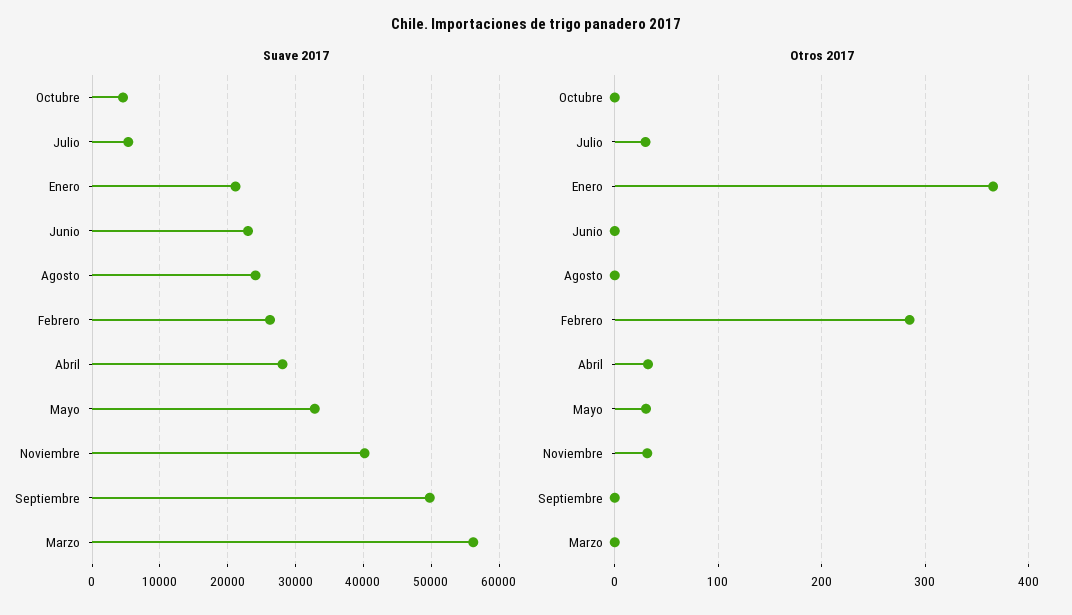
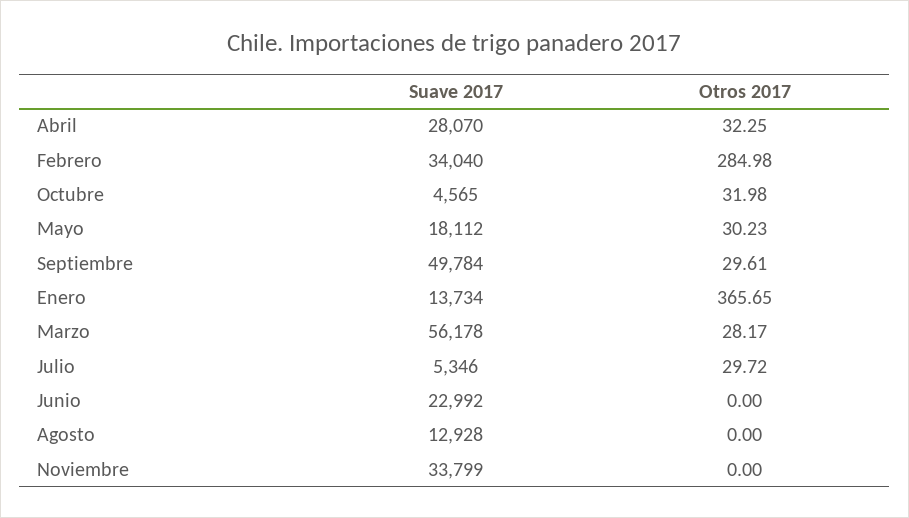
Suave 2017, Enero: 21000 -> 13734
Suave 2017, Agosto: 24000 -> 12928
Suave 2017, Febrero: 26000 -> 34040
Suave 2017, Mayo: 33000 -> 18112
Suave 2017, Noviembre: 40000 -> 33799
Otros 2017, Octubre: 0 -> 31.98
Otros 2017, Noviembre: 30 -> 0
Otros 2017, Septiembre: 0 -> 29.61
Otros 2017, Marzo: 0 -> 28.17

